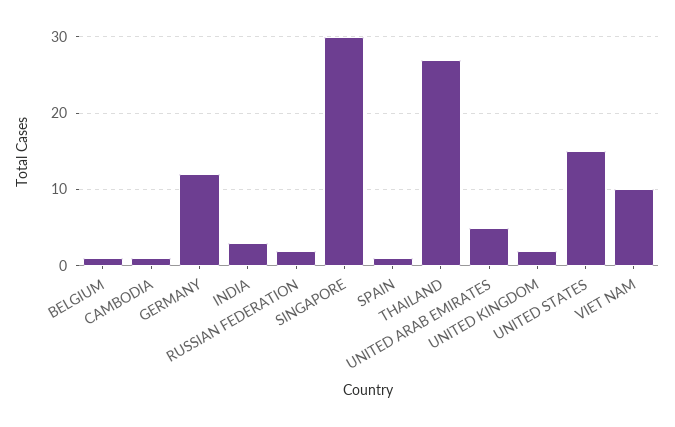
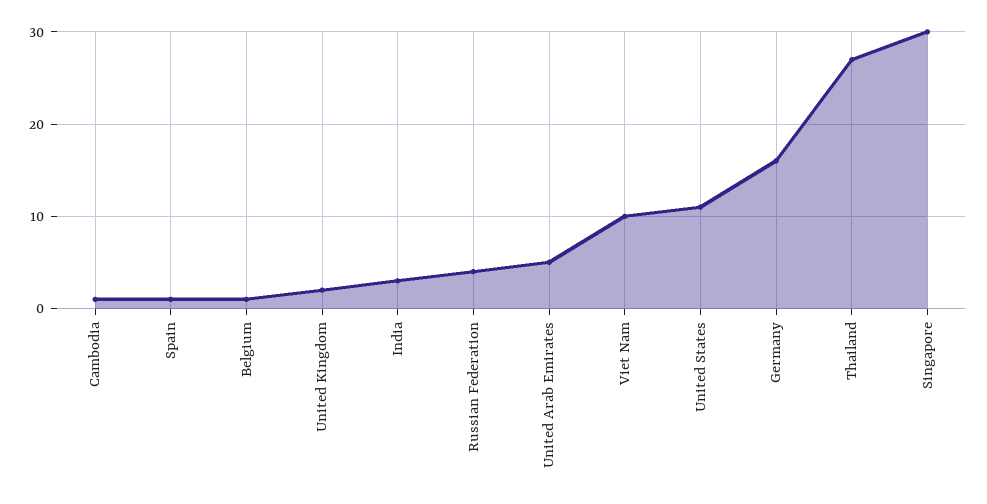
GERMANY: 12 -> 16
RUSSIAN FEDERATION: 2 -> 4
UNITED STATES: 15 -> 11

